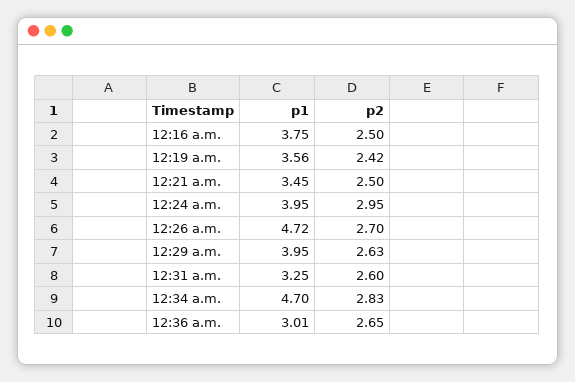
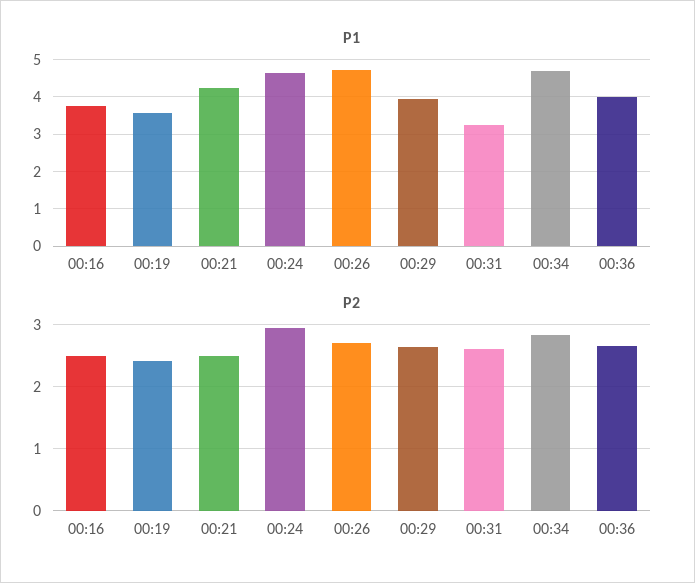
p1, 12:21 a.m.: 3.45 -> 4.2
p1, 12:24 a.m.: 3.95 -> 4.6
p1, 12:36 a.m.: 3.01 -> 4

